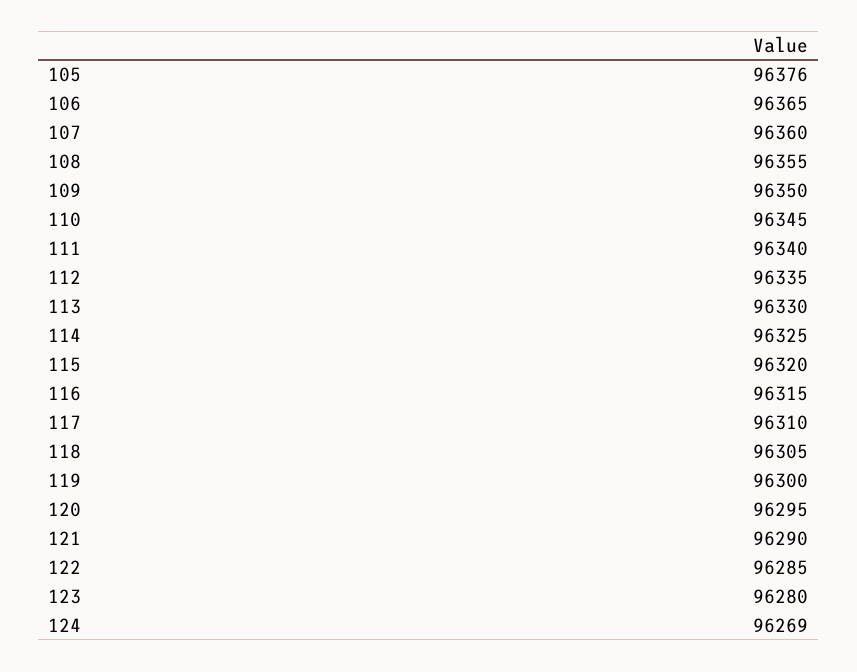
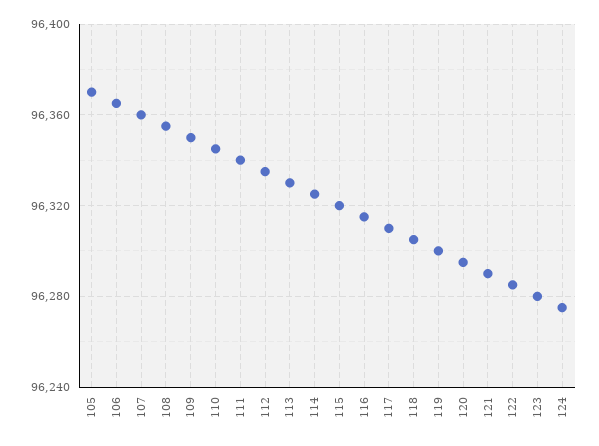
105: 96376 -> 96370
124: 96269 -> 96275

